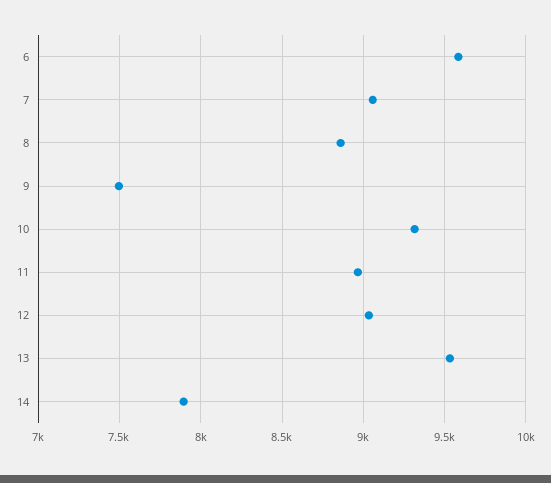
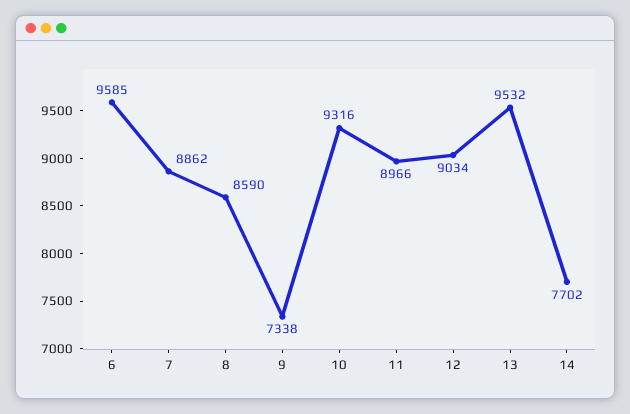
7: 9050 -> 8862
8: 8850 -> 8590
9: 7500 -> 7338
14: 7900 -> 7702

